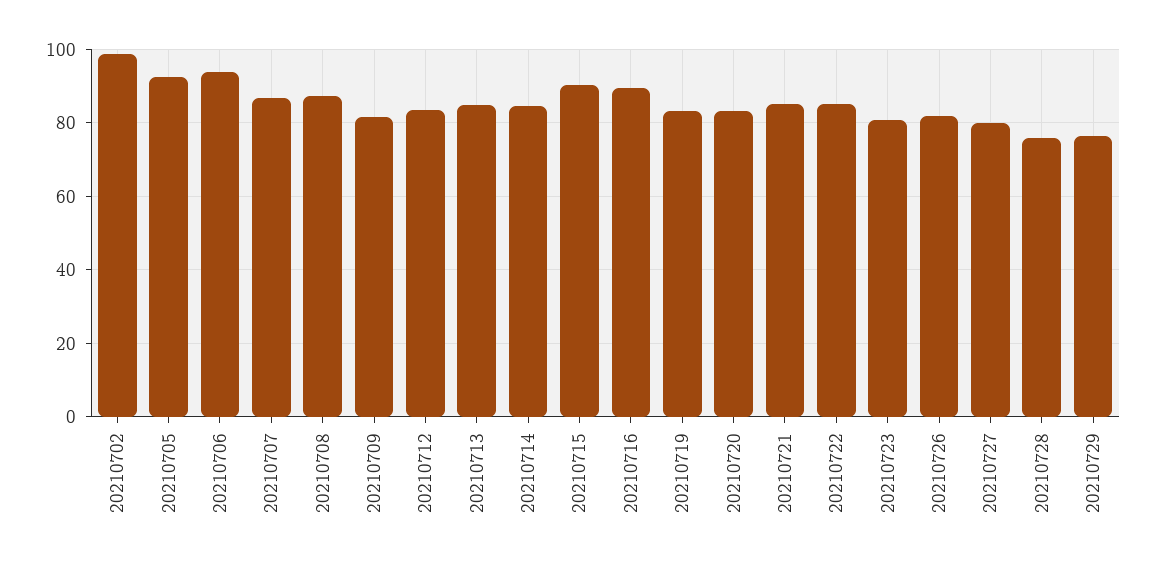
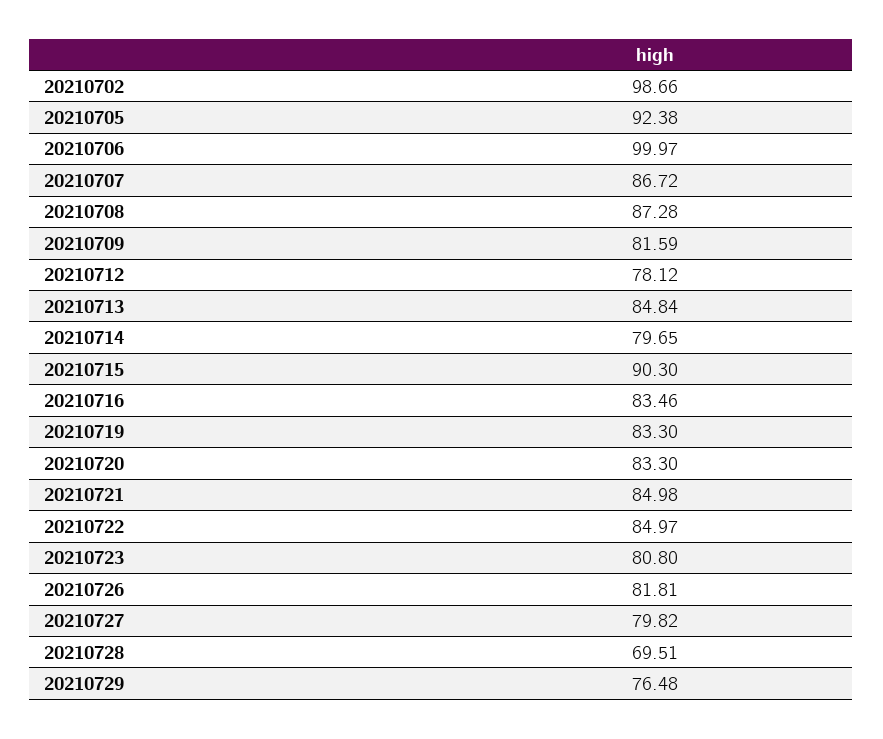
20210706: 94 -> 99.97
20210712: 84 -> 78.12
20210714: 84 -> 79.65
20210716: 90 -> 83.46
20210728: 76 -> 69.51

